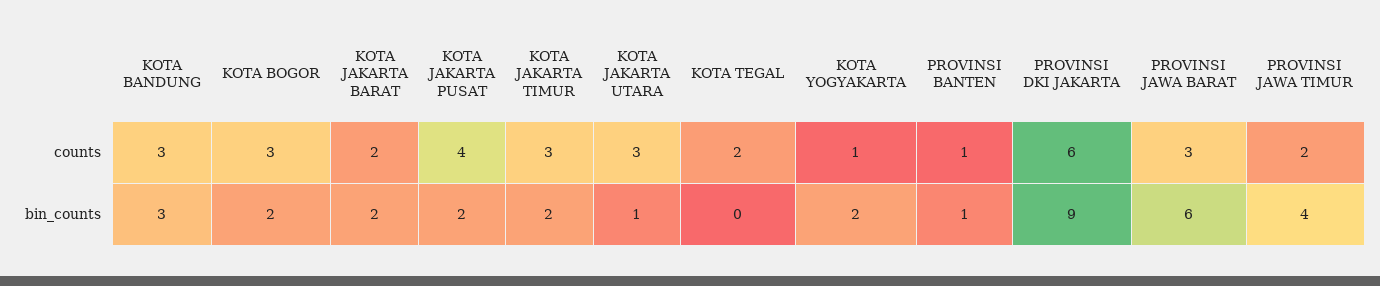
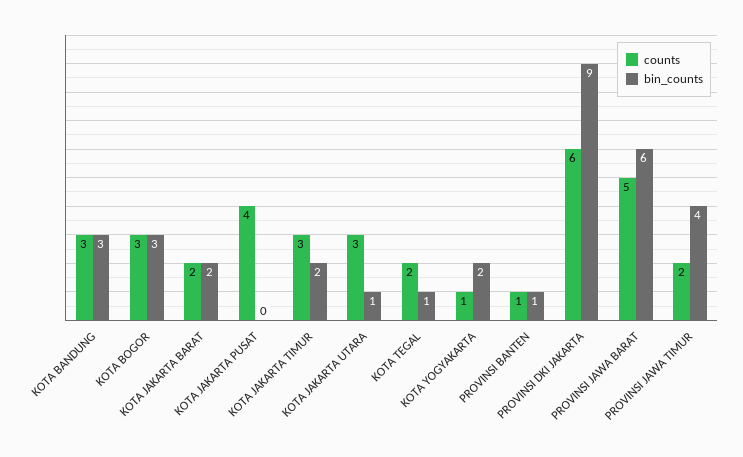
counts, PROVINSI JAWA BARAT: 3 -> 5
bin_counts, KOTA BOGOR: 2 -> 3
bin_counts, KOTA JAKARTA PUSAT: 2 -> 0
bin_counts, KOTA TEGAL: 0 -> 1

